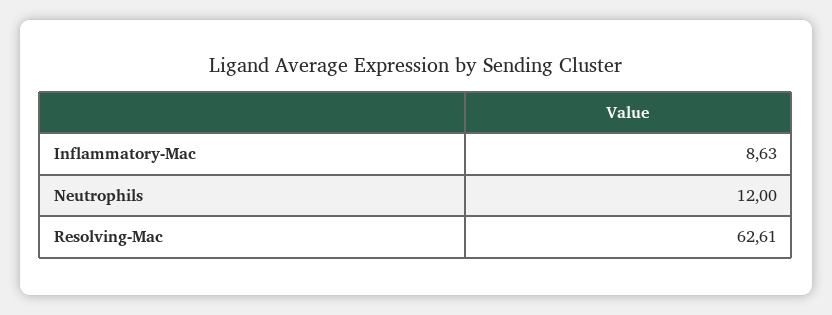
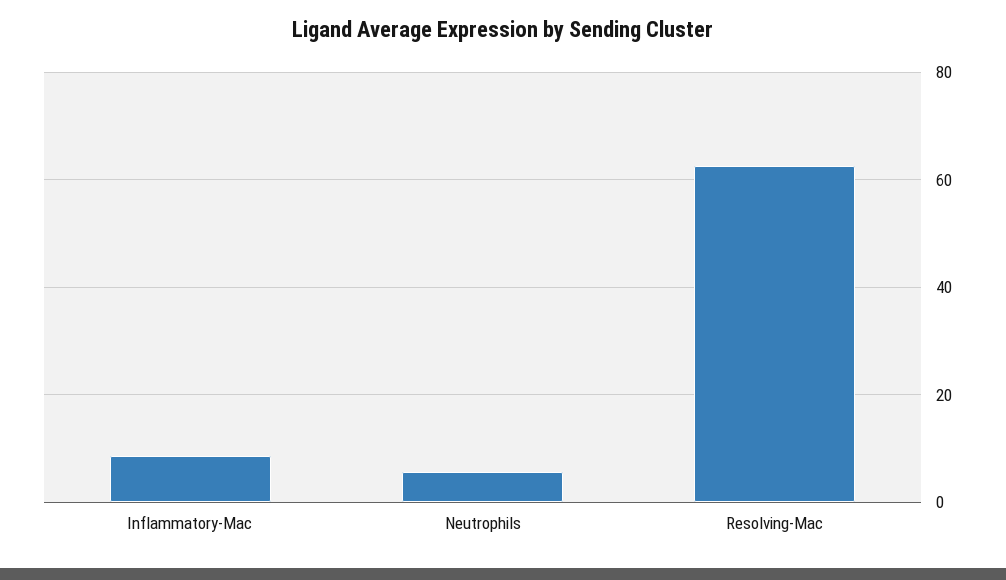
Neutrophils: 12 -> 6

